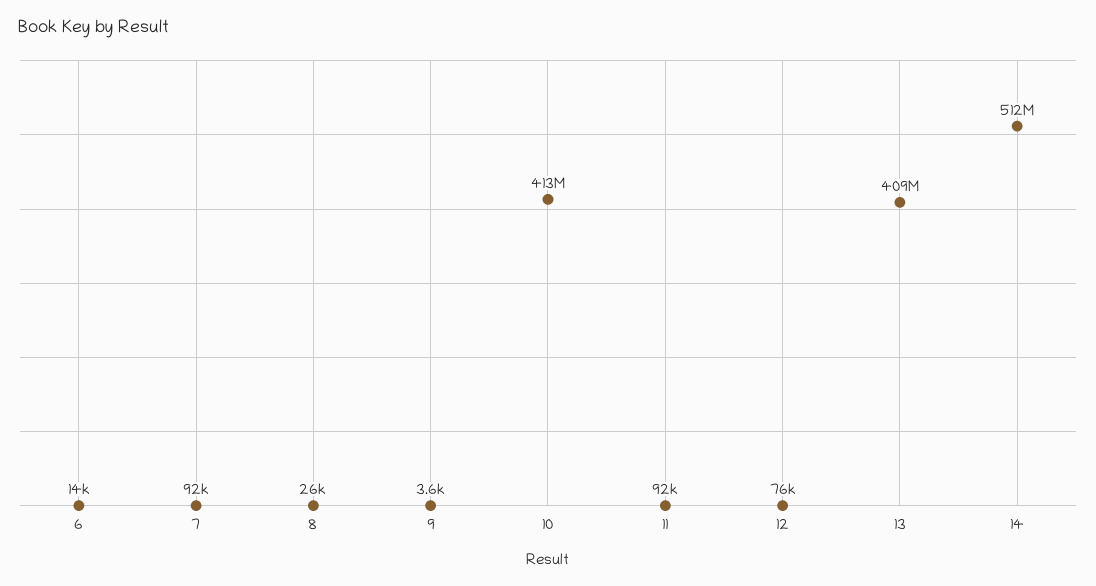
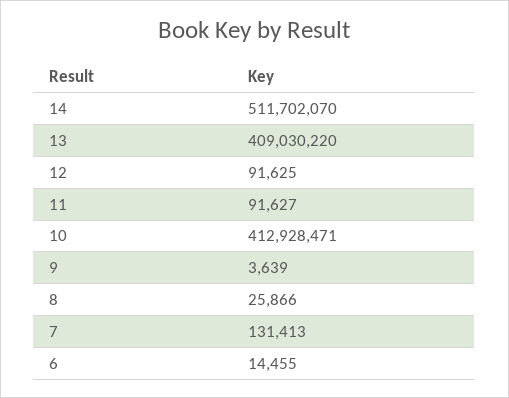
7: 92000 -> 131413
12: 76000 -> 91625

